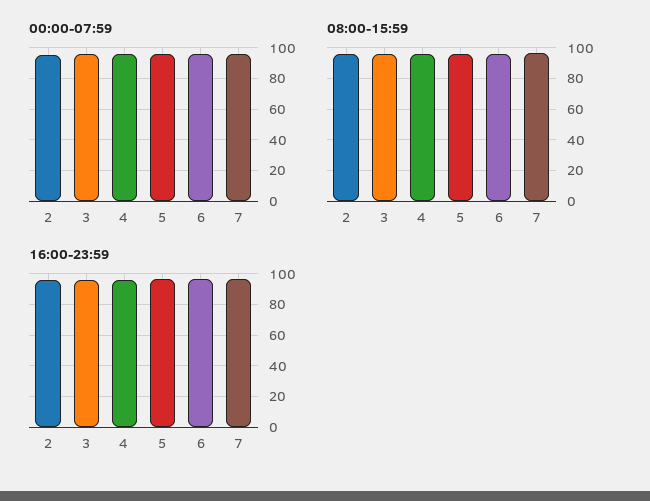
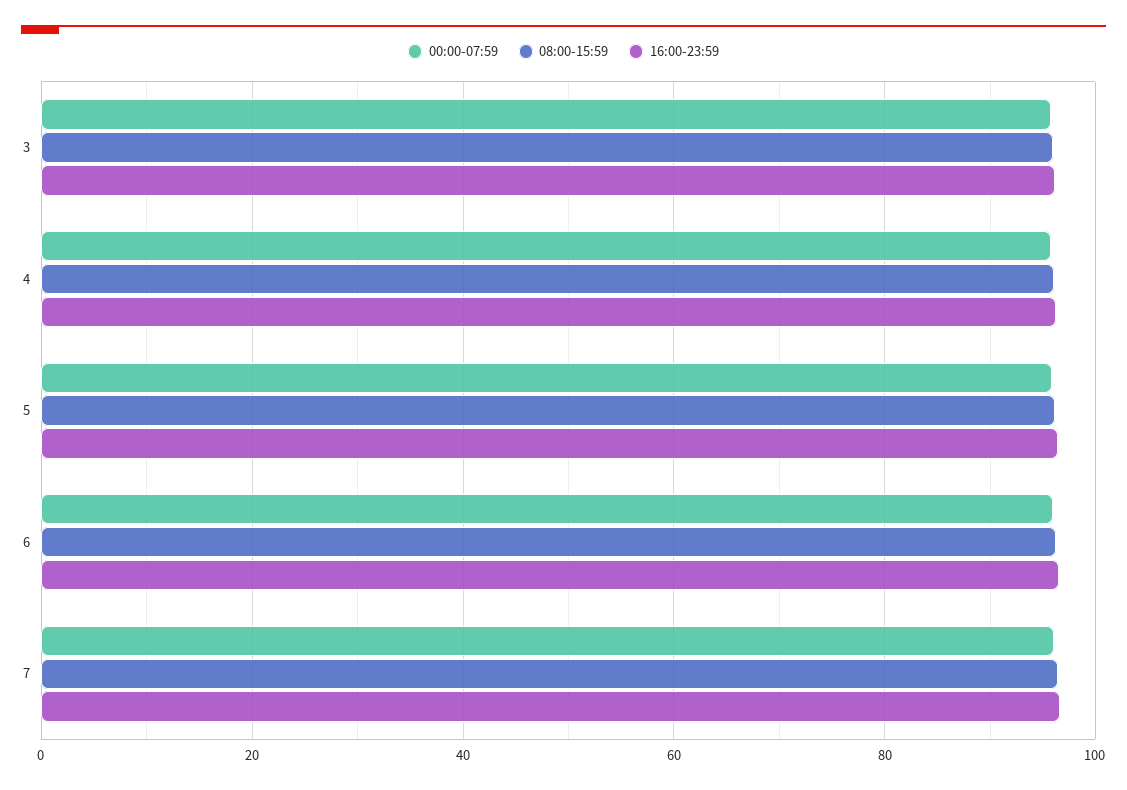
00:00-07:59, 2: 95 -> none
08:00-15:59, 2: 95 -> none
16:00-23:59, 2: 95 -> none

